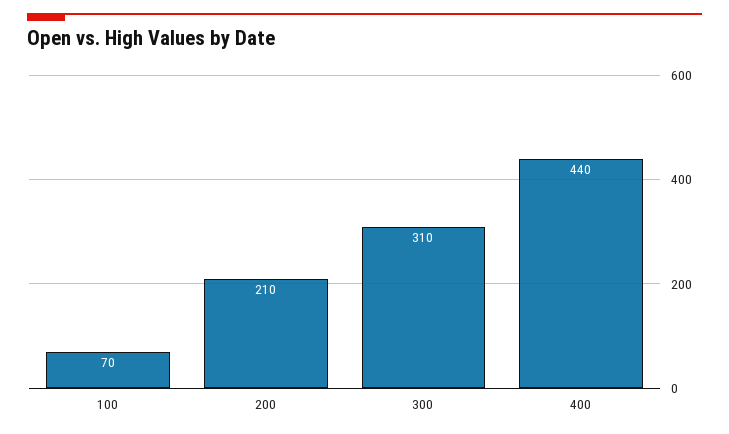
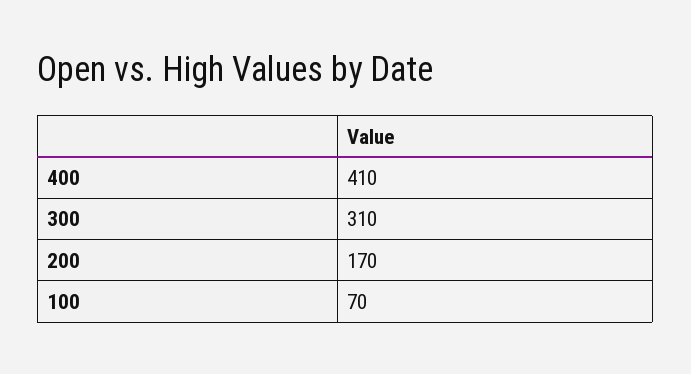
200: 210 -> 170
400: 440 -> 410

